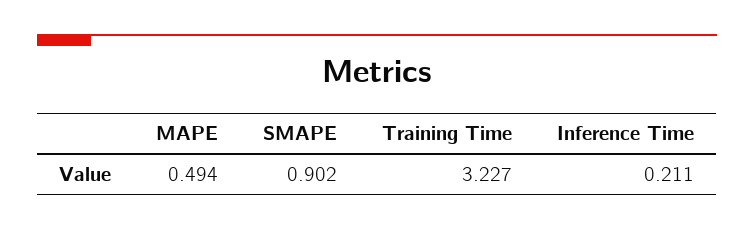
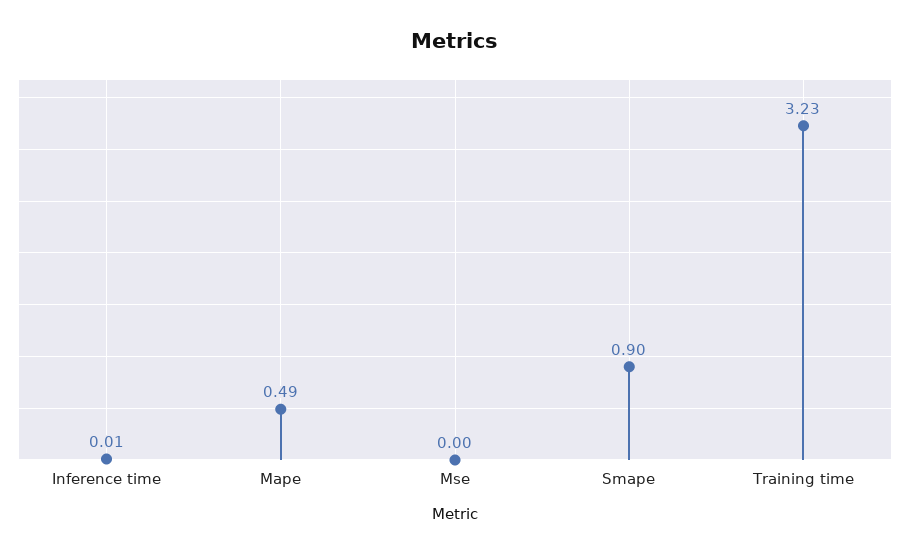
Inference Time: 0.211 -> 0.01
Mse: none -> 0

